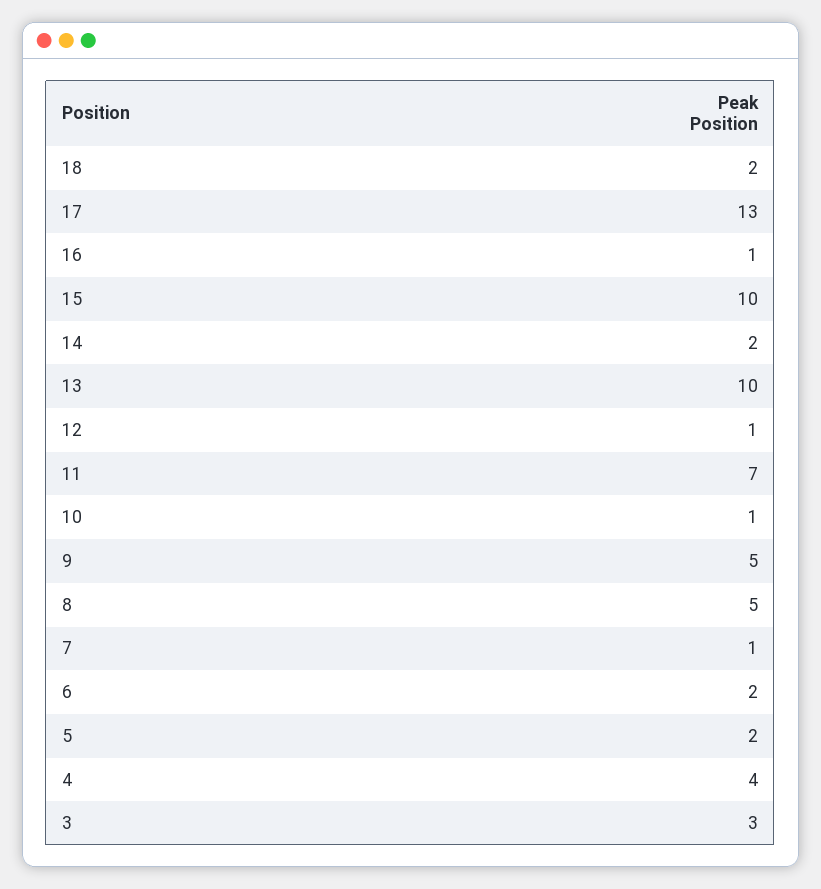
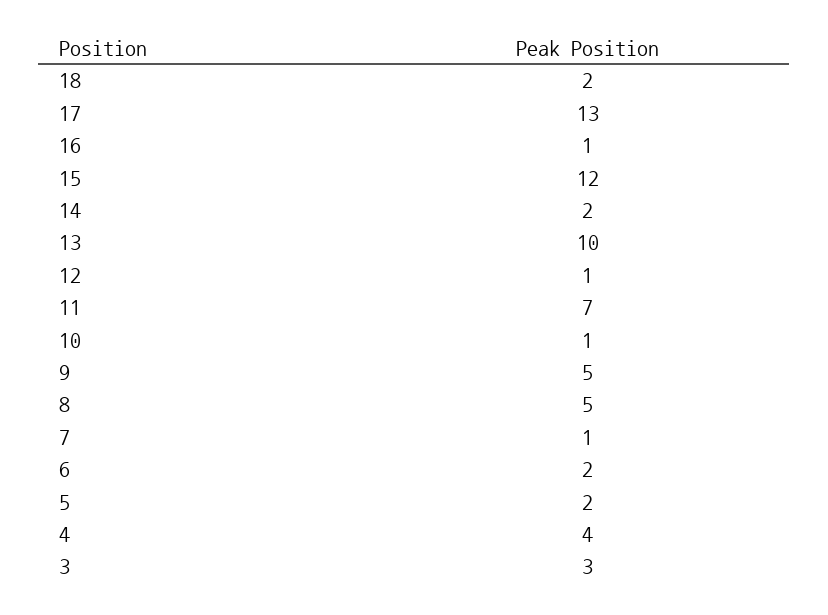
15: 10 -> 12

